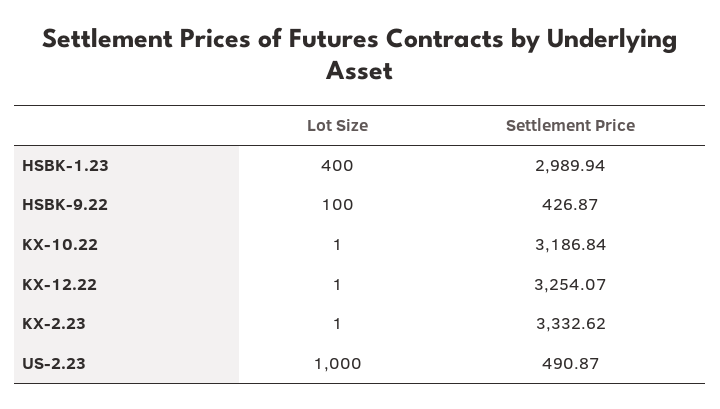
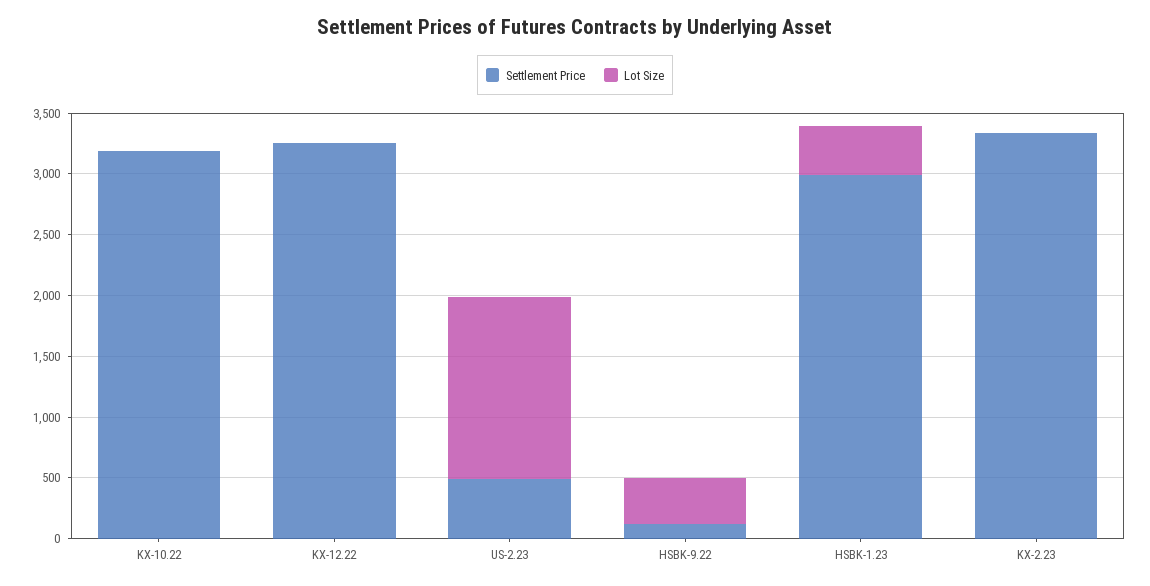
Lot Size, HSBK-9.22: 100 -> 400
Settlement Price, HSBK-9.22: 426.87 -> 100
Lot Size, US-2.23: 1000 -> 1500

